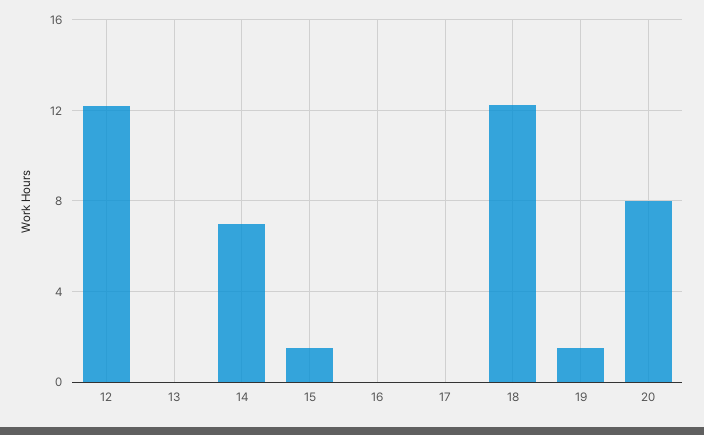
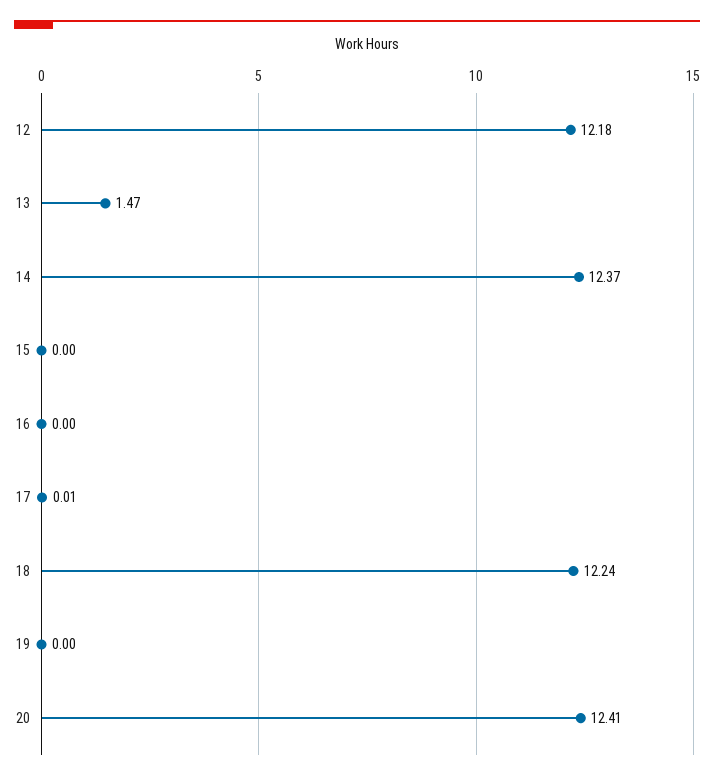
13: 0 -> 1.47
14: 7 -> 12.37
15: 1.5 -> 0
19: 1.5 -> 0
20: 8 -> 12.41

